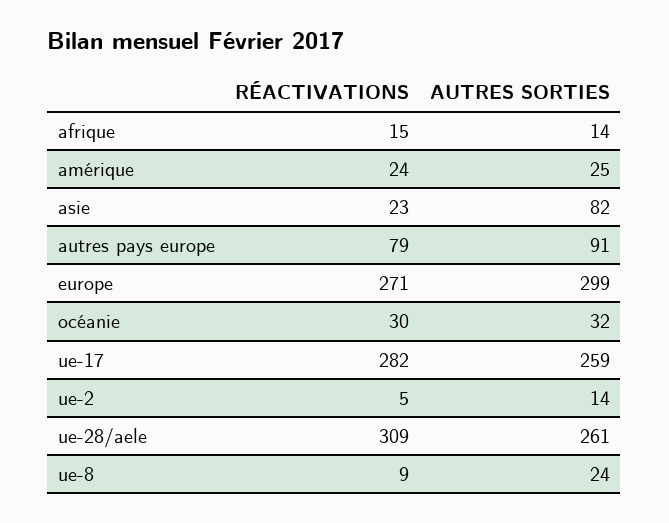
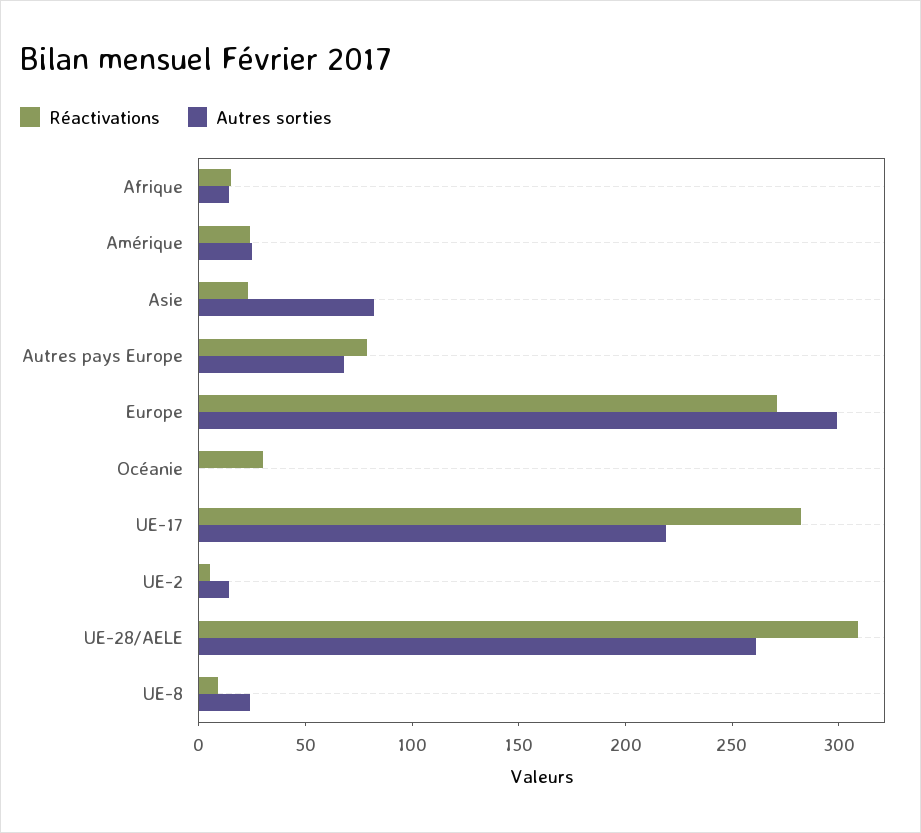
AUTRES SORTIES, autres pays europe: 91 -> 70
AUTRES SORTIES, océanie: 32 -> 0
AUTRES SORTIES, ue-17: 259 -> 220

